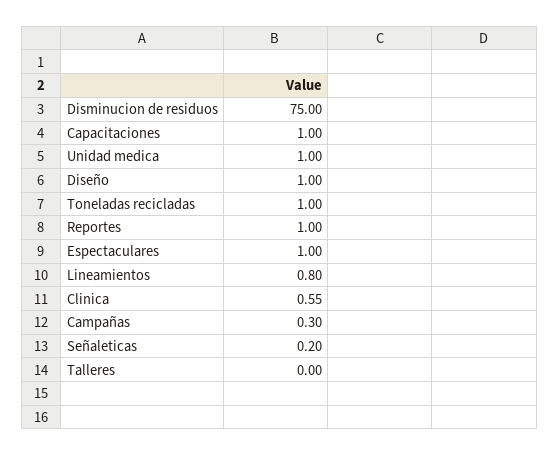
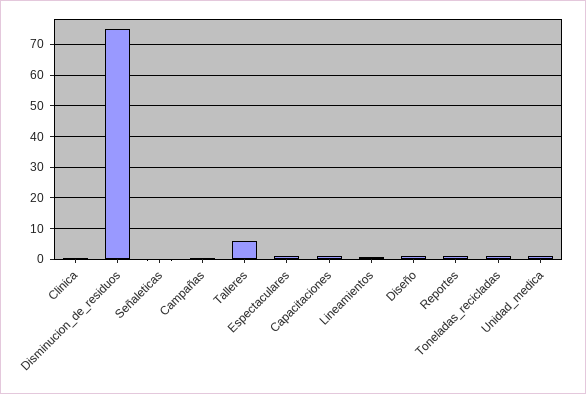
Talleres: 0 -> 6

